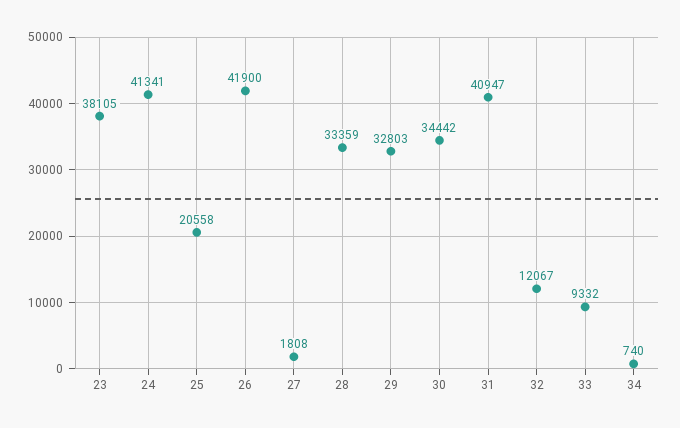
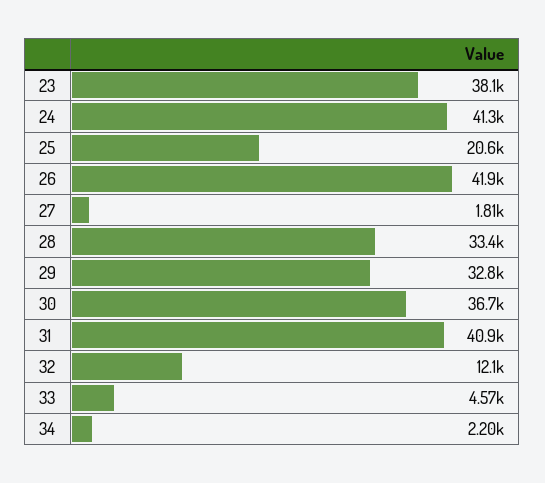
30: 34442 -> 36700
33: 9332 -> 4570
34: 740 -> 2200

